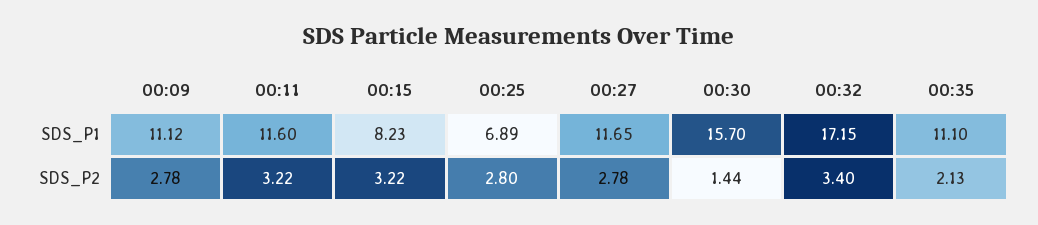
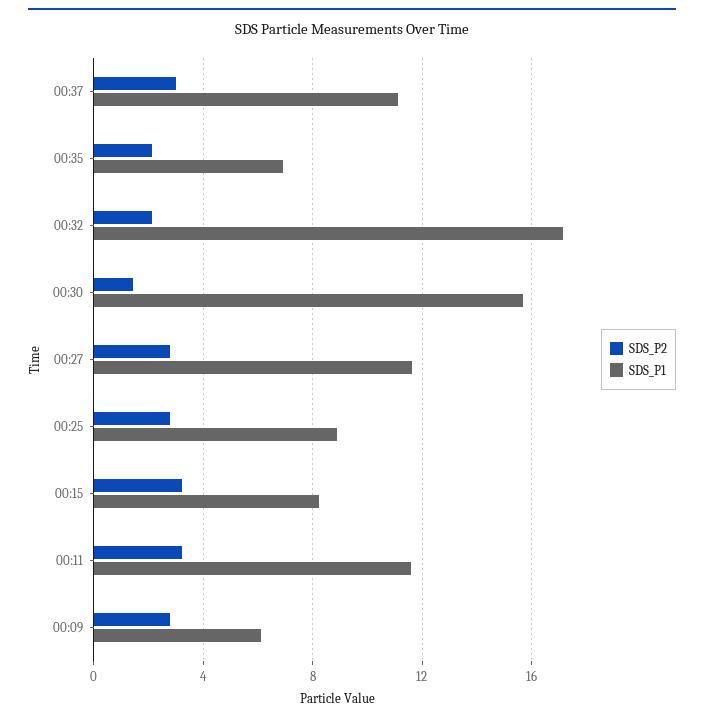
SDS_P1, 00:09: 11.12 -> 6
SDS_P1, 00:25: 6.89 -> 9
SDS_P1, 00:35: 11.1 -> 7
SDS_P2, 00:32: 3.4 -> 2
SDS_P2, 00:37: none -> 3
SDS_P1, 00:37: none -> 11

